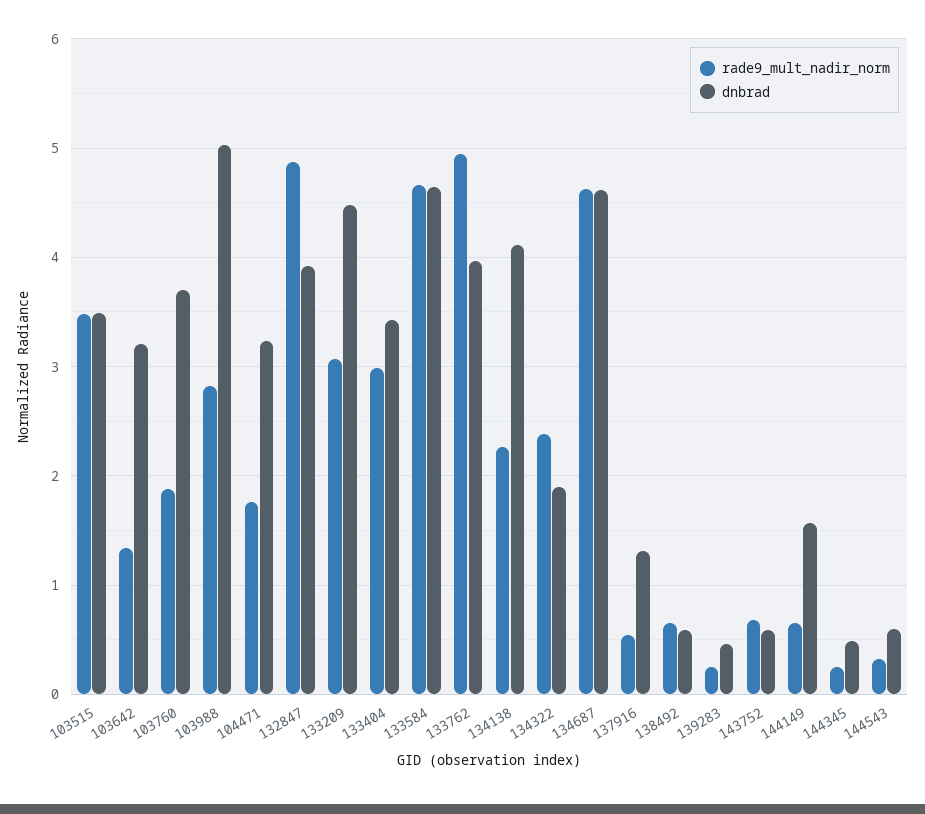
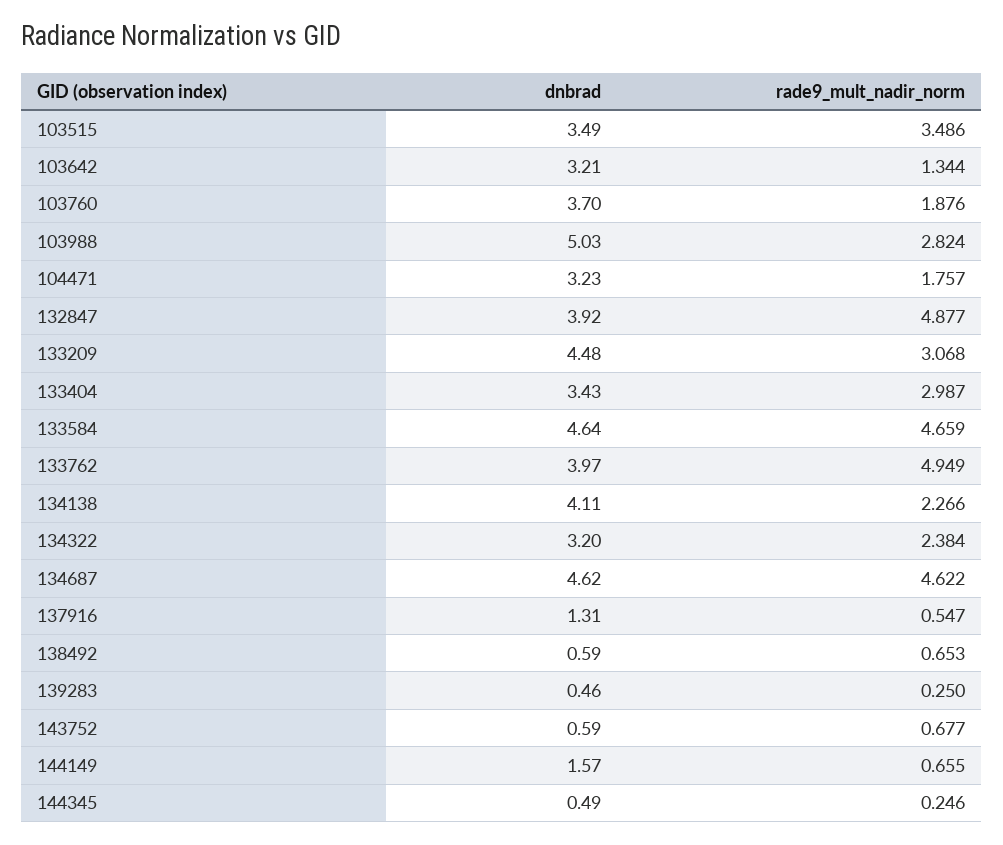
dnbrad, 134322: 1.9 -> 3.2
rade9_mult_nadir_norm, 144543: 0.3 -> none
dnbrad, 144543: 0.6 -> none

